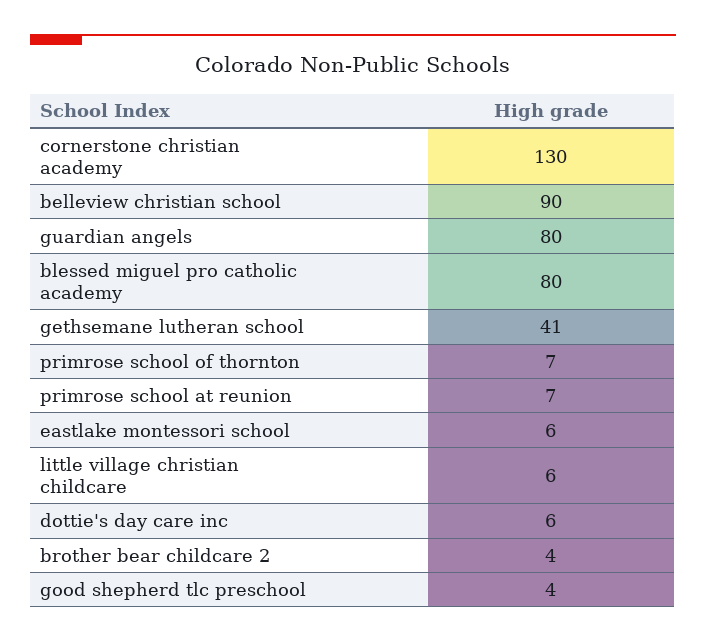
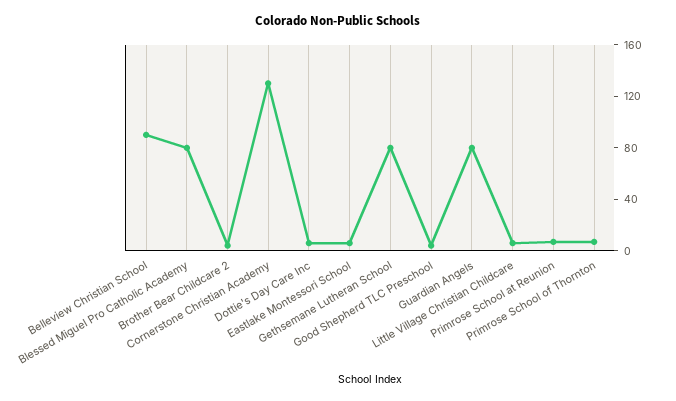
gethsemane lutheran school: 41 -> 80

